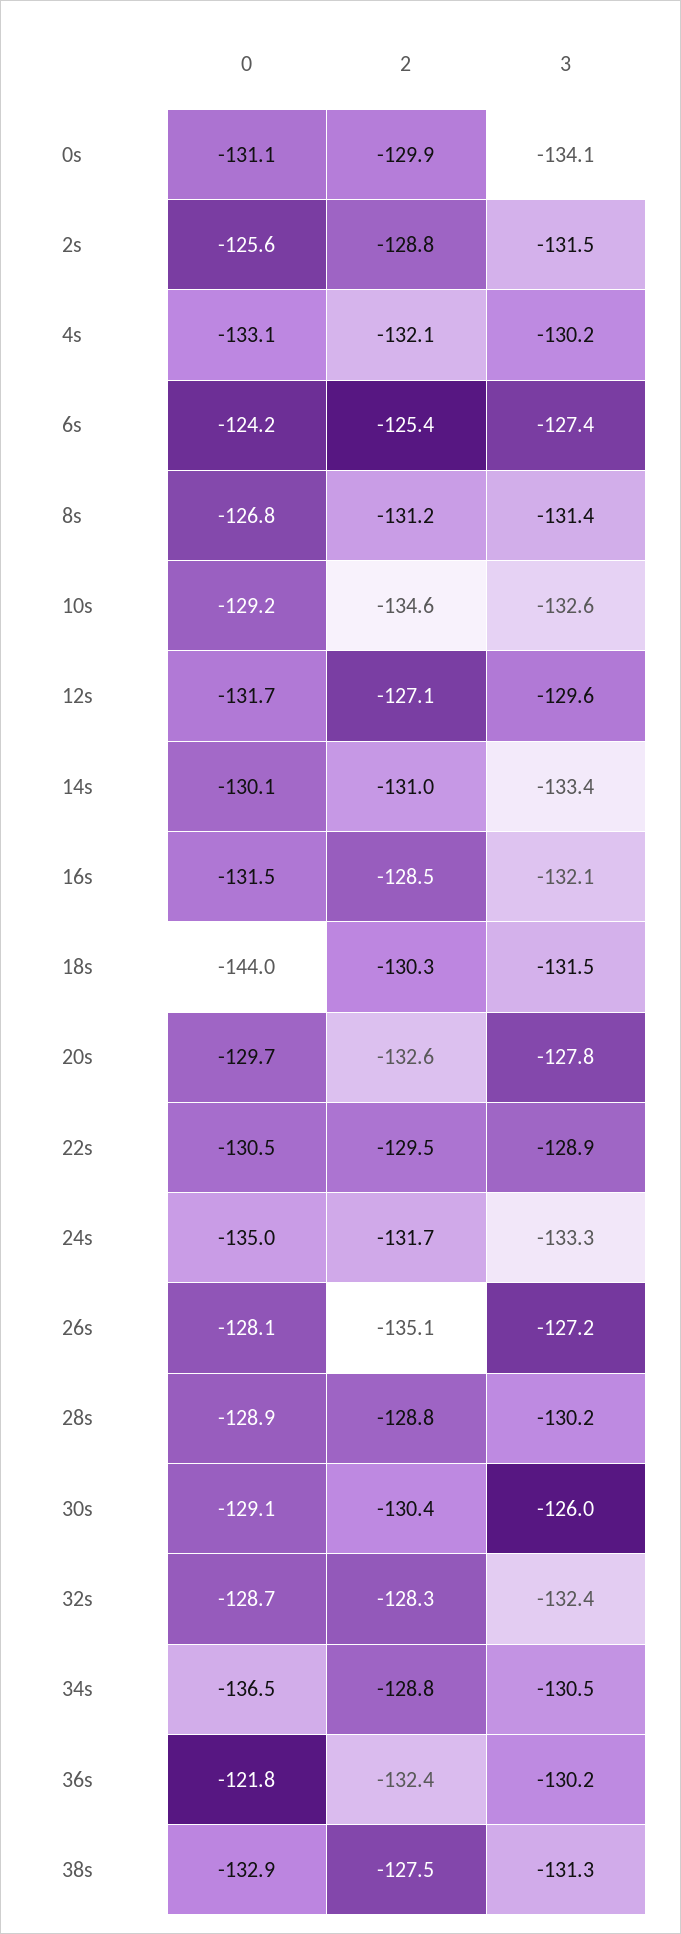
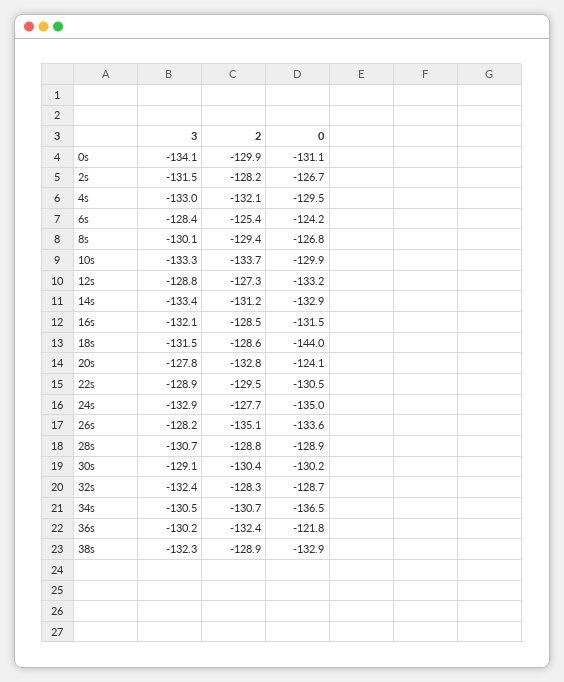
0, 2s: -125.6 -> -126.7
2, 2s: -128.8 -> -128.2
0, 4s: -133.1 -> -129.5
3, 4s: -130.2 -> -133
3, 6s: -127.4 -> -128.4
2, 8s: -131.2 -> -129.4
3, 8s: -131.4 -> -130.1
0, 10s: -129.2 -> -129.9
2, 10s: -134.6 -> -133.7
3, 10s: -132.6 -> -133.3
0, 12s: -131.7 -> -133.2
2, 12s: -127.1 -> -127.3
3, 12s: -129.6 -> -128.8
0, 14s: -130.1 -> -132.9
2, 14s: -131 -> -131.2
2, 18s: -130.3 -> -128.6
0, 20s: -129.7 -> -124.1
2, 20s: -132.6 -> -132.8
2, 24s: -131.7 -> -127.7
3, 24s: -133.3 -> -132.9
0, 26s: -128.1 -> -133.6
3, 26s: -127.2 -> -128.2
3, 28s: -130.2 -> -130.7
0, 30s: -129.1 -> -130.2
3, 30s: -126 -> -129.1
2, 34s: -128.8 -> -130.7
2, 38s: -127.5 -> -128.9
3, 38s: -131.3 -> -132.3

